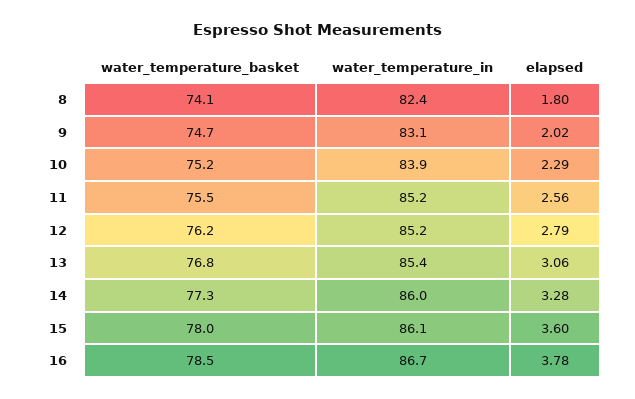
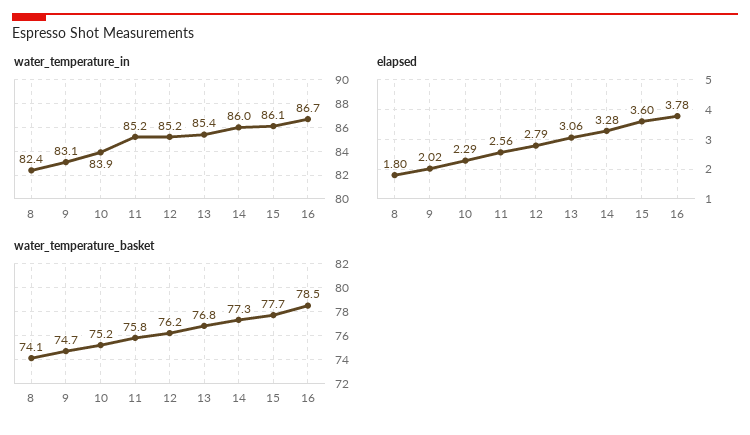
water_temperature_basket, 11: 75.5 -> 75.8
water_temperature_basket, 15: 78 -> 77.7

